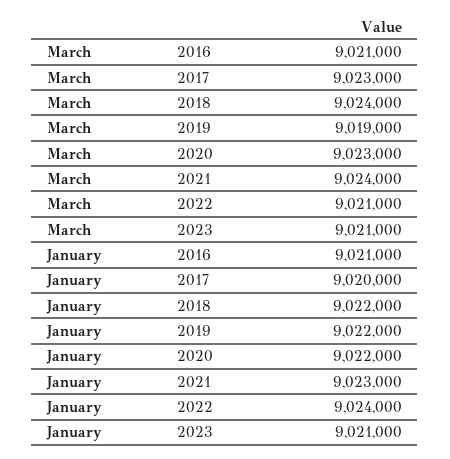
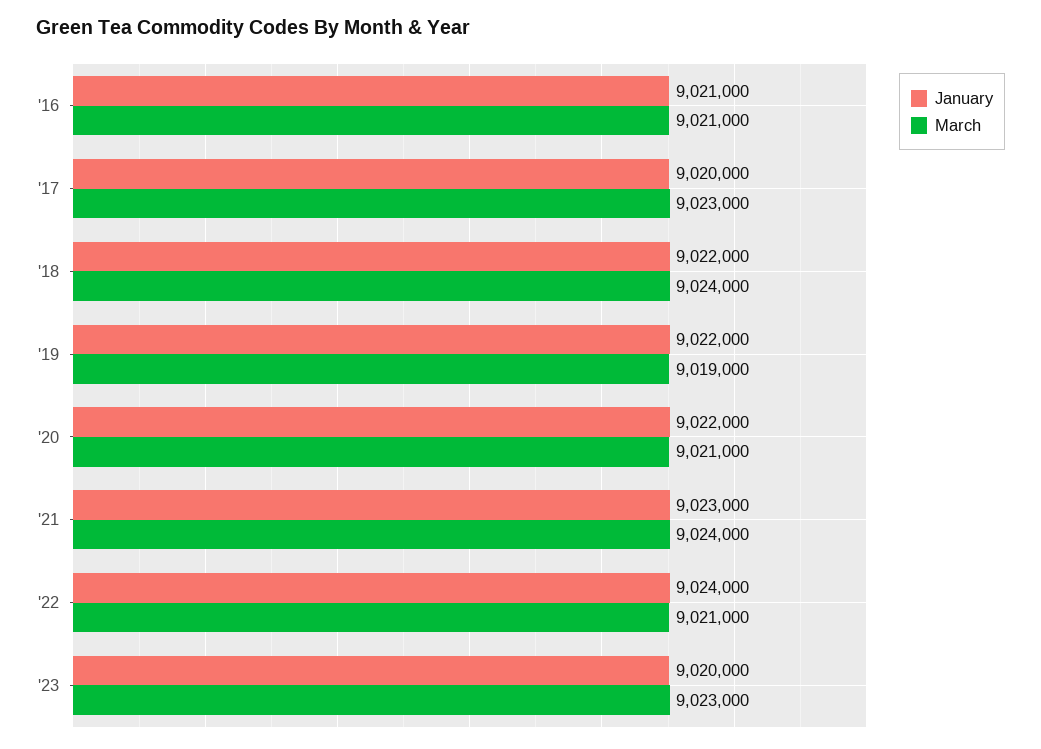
March, 2020: 9023000 -> 9021000
March, 2023: 9021000 -> 9023000
January, 2023: 9021000 -> 9020000

